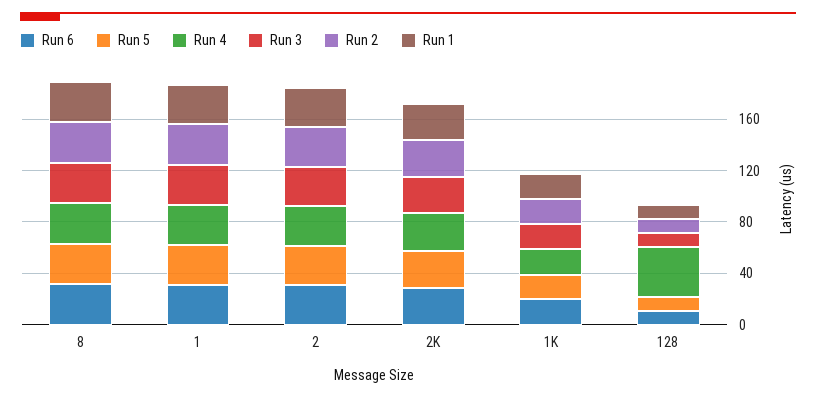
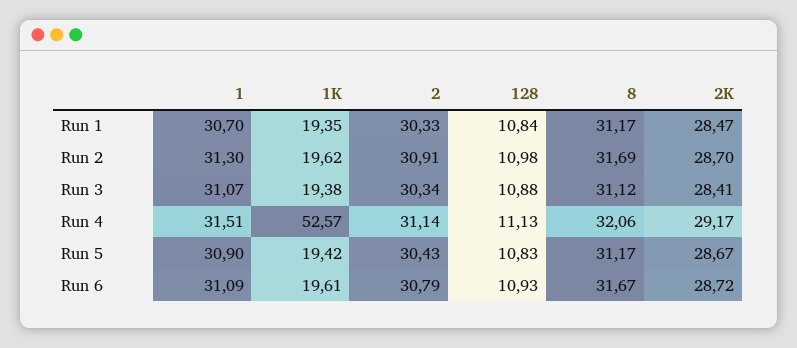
Run 4, 1K: 20 -> 52.57
Run 4, 128: 40 -> 11.13

